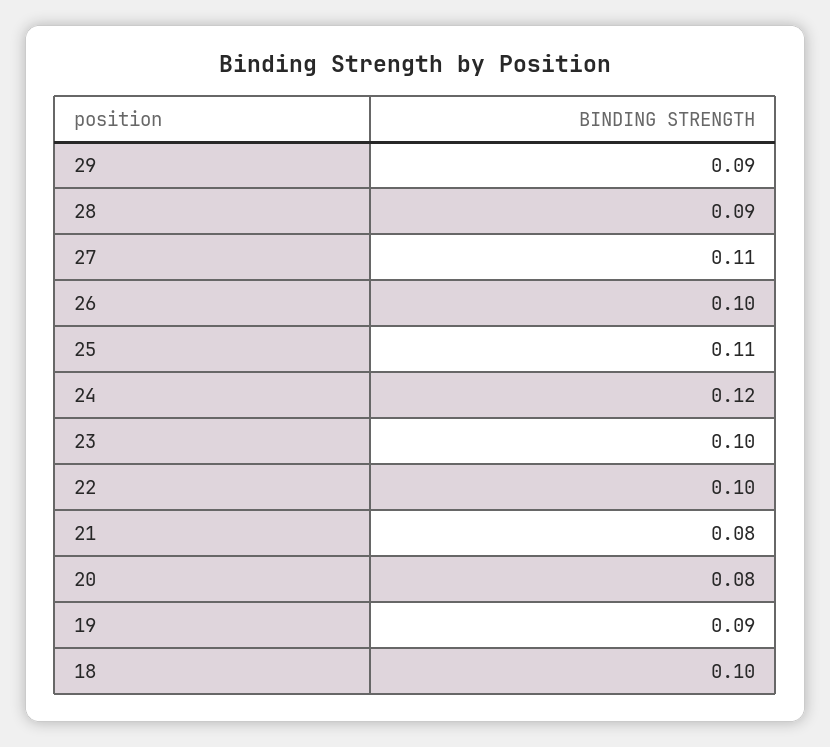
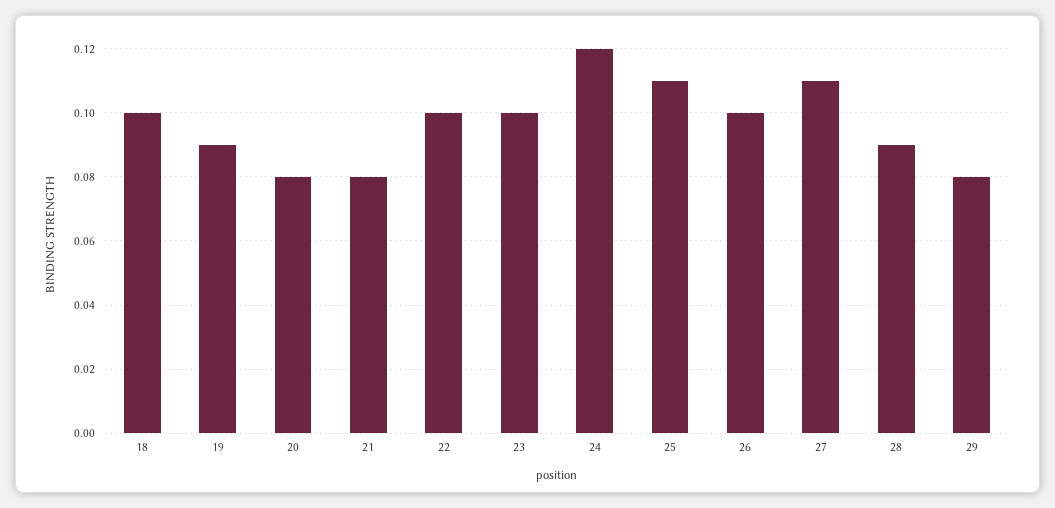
29: 0.09 -> 0.08

